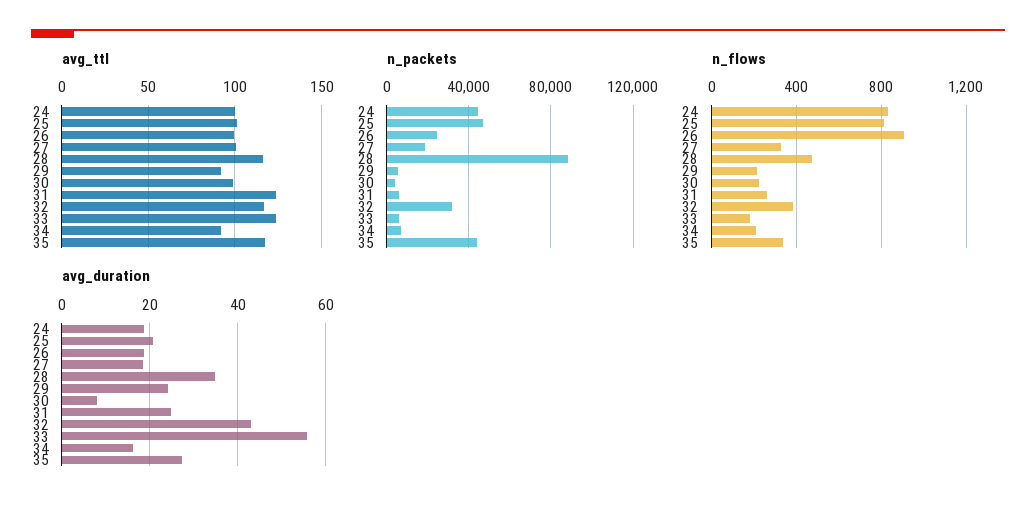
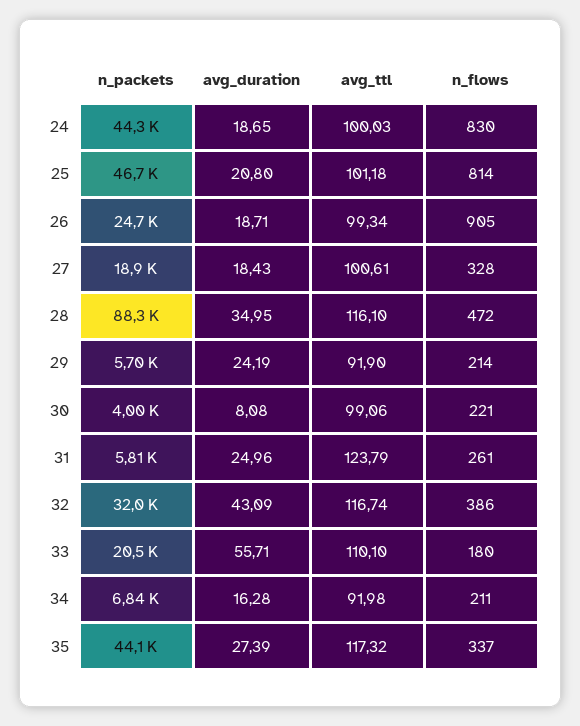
avg_ttl, 33: 125 -> 110.1
n_packets, 33: 5000 -> 20500

